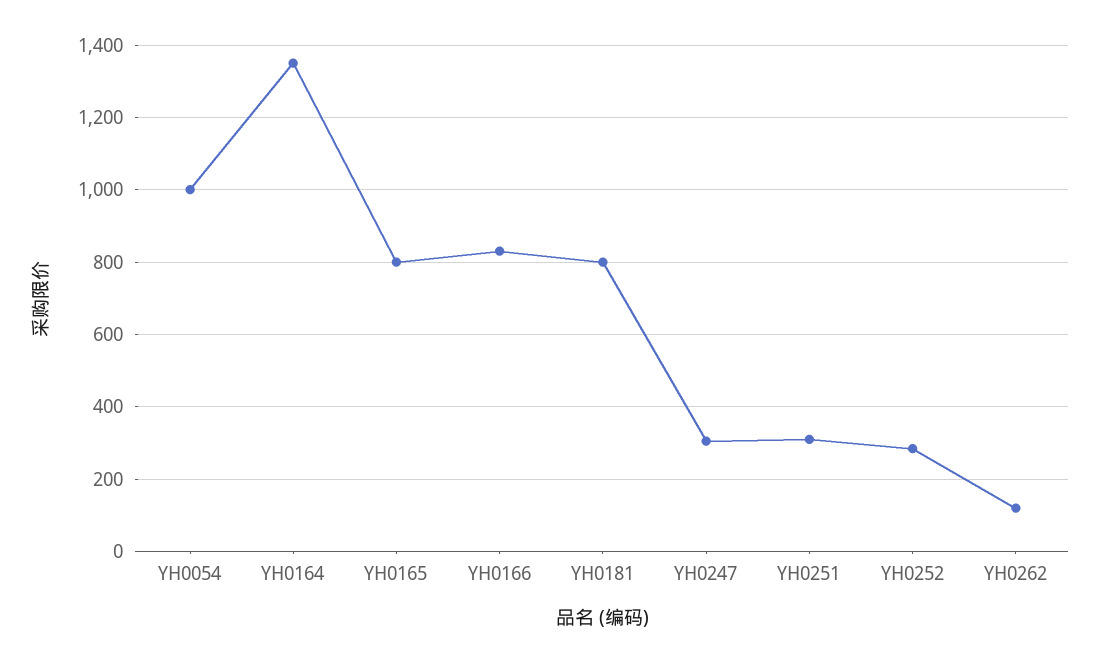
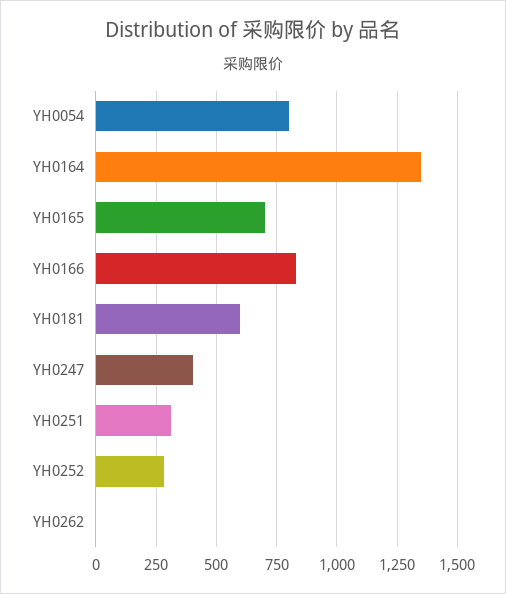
YH0054: 1000 -> 800
YH0165: 800 -> 700
YH0181: 800 -> 600
YH0247: 300 -> 400
YH0262: 120 -> 0

